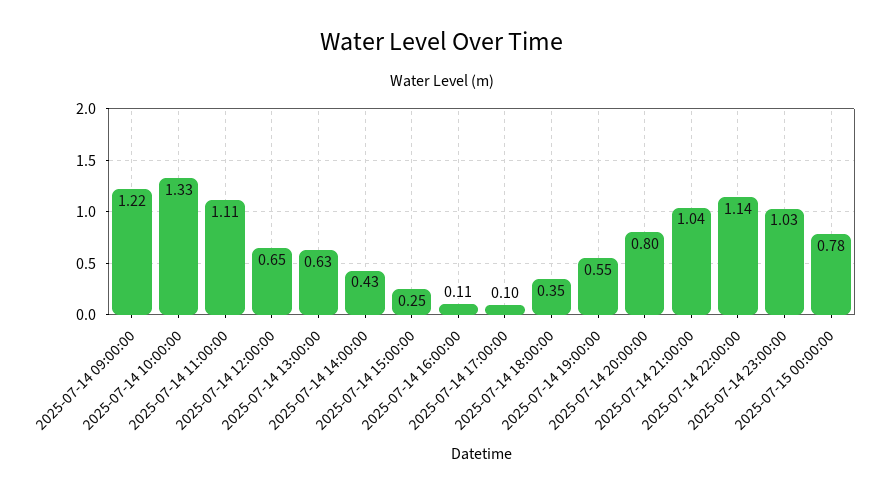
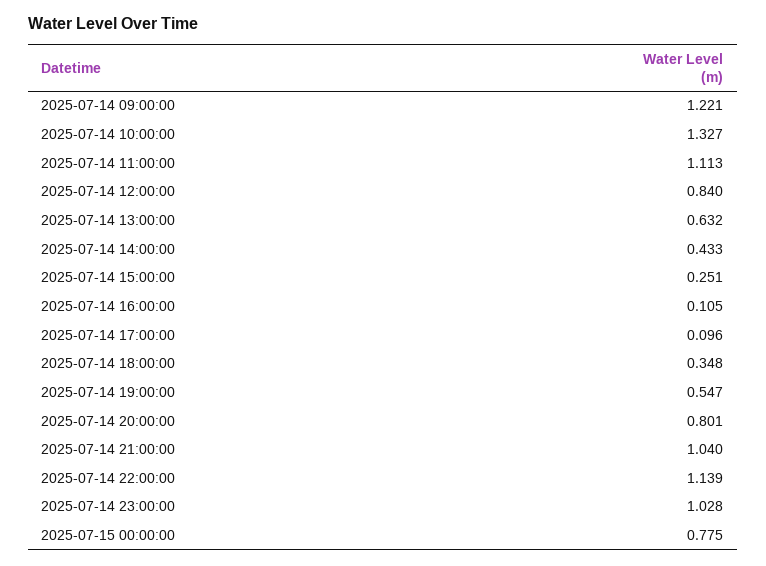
2025-07-14 12:00:00: 0.65 -> 0.84

